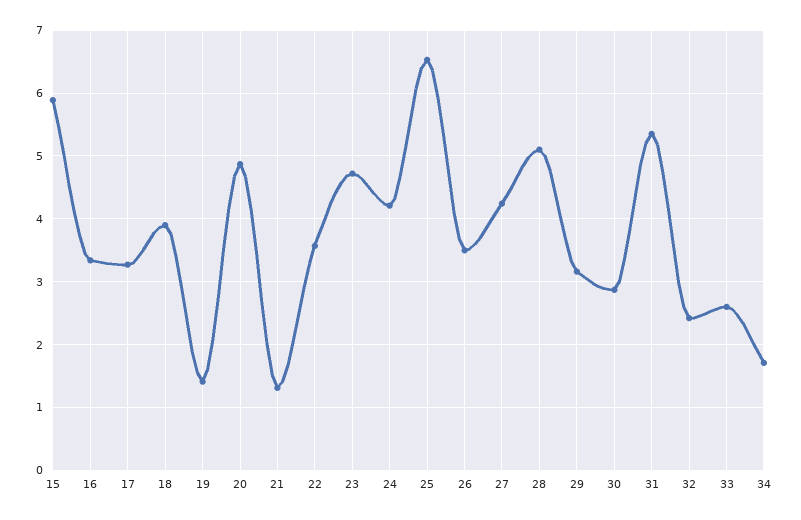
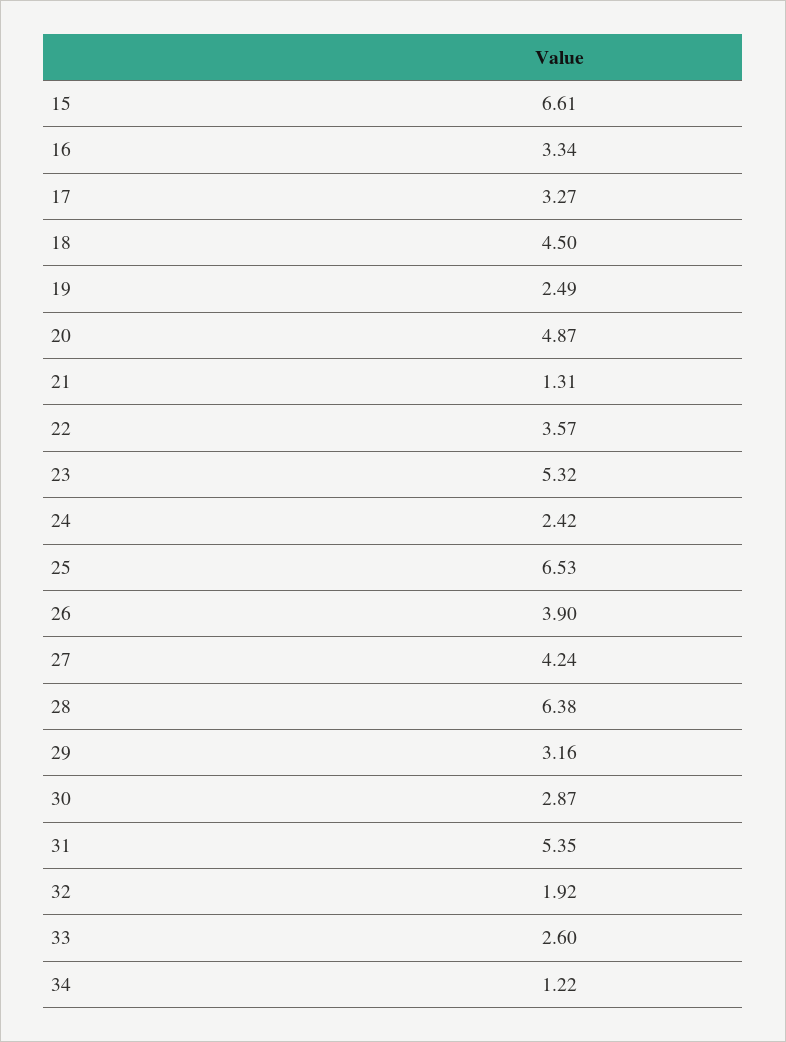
15: 5.9 -> 6.61
18: 3.9 -> 4.5
19: 1.4 -> 2.49
23: 4.7 -> 5.32
24: 4.2 -> 2.42
26: 3.5 -> 3.9
28: 5.1 -> 6.38
32: 2.4 -> 1.92
34: 1.7 -> 1.22

